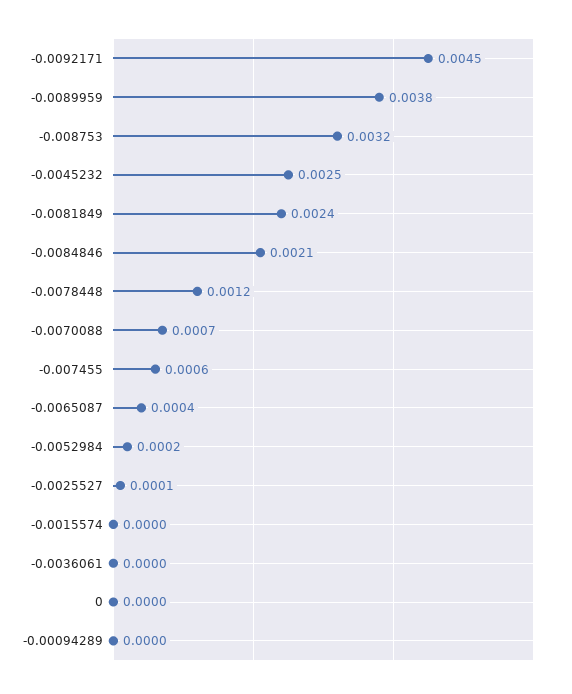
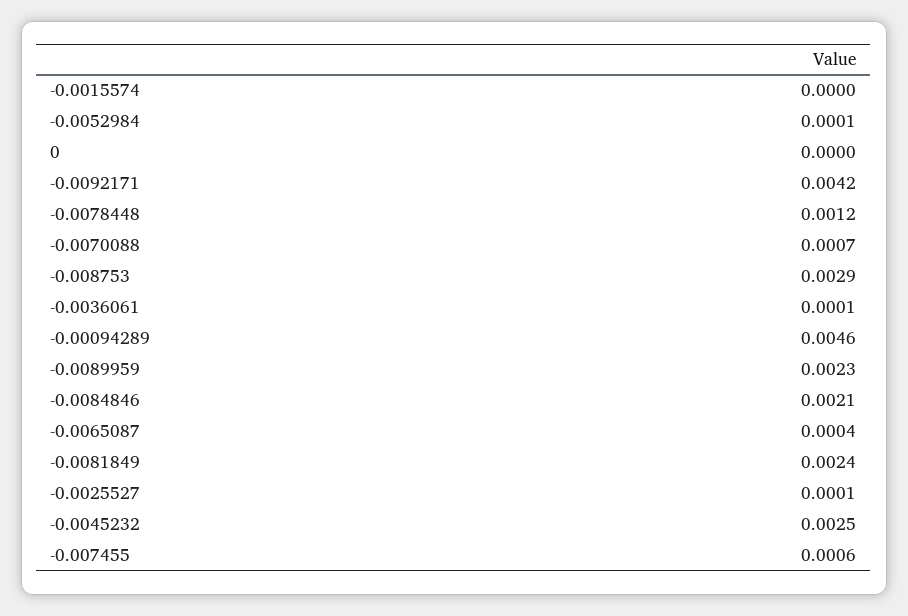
-0.0092171: 0.0045 -> 0.0042
-0.0089959: 0.0038 -> 0.0023
-0.008753: 0.0032 -> 0.0029
-0.0052984: 0.0002 -> 0.0001
-0.0036061: 0 -> 0.0001
-0.00094289: 0 -> 0.0046

